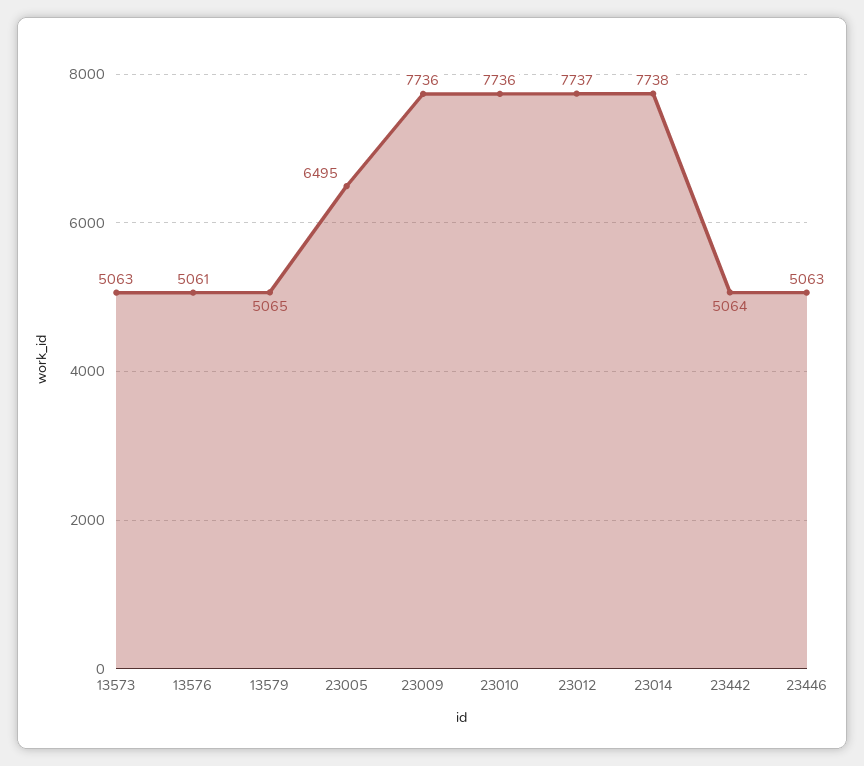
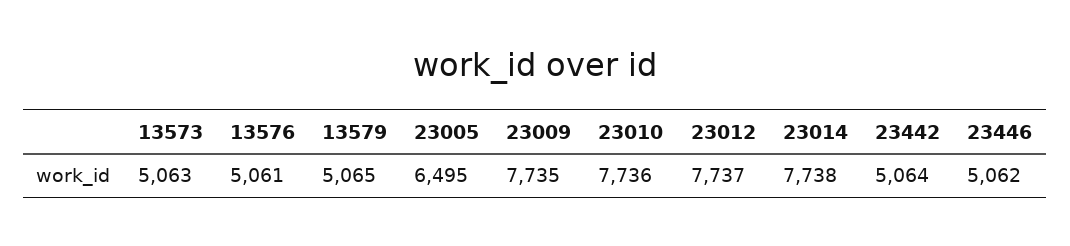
23009: 7736 -> 7735
23446: 5063 -> 5062

